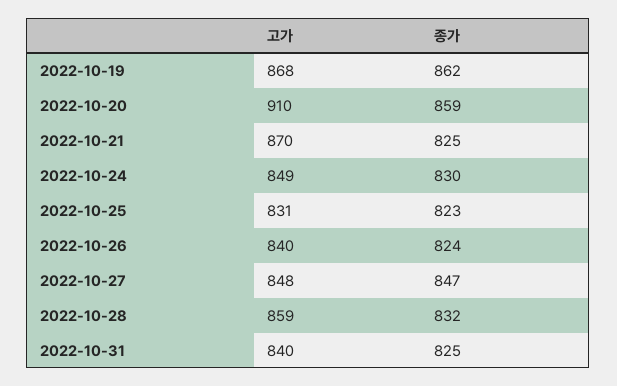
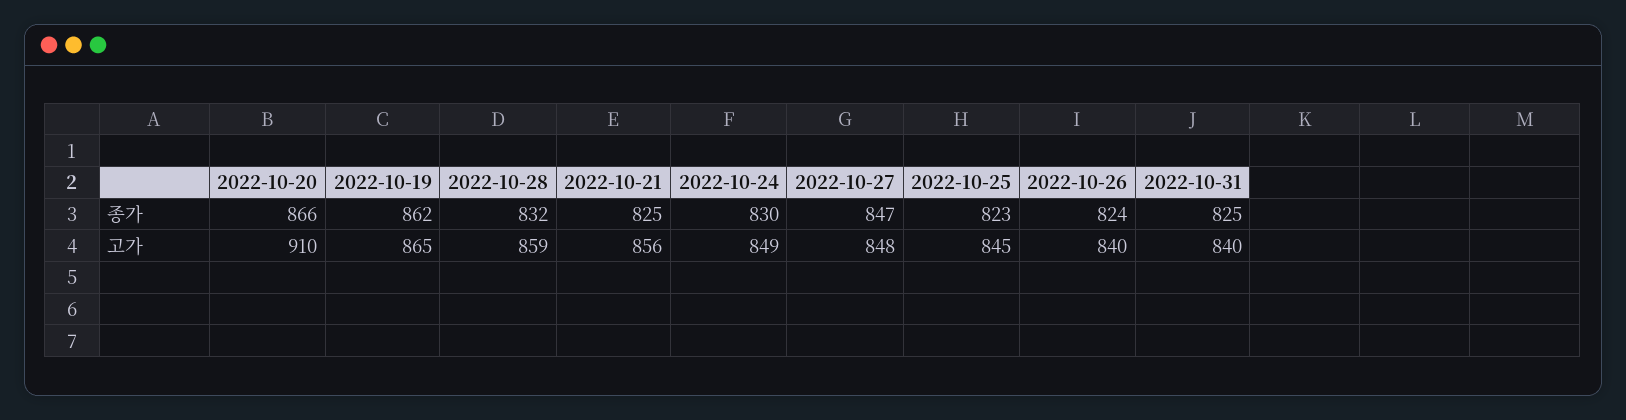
고가, 2022-10-19: 868 -> 865
종가, 2022-10-20: 859 -> 866
고가, 2022-10-21: 870 -> 856
고가, 2022-10-25: 831 -> 845

